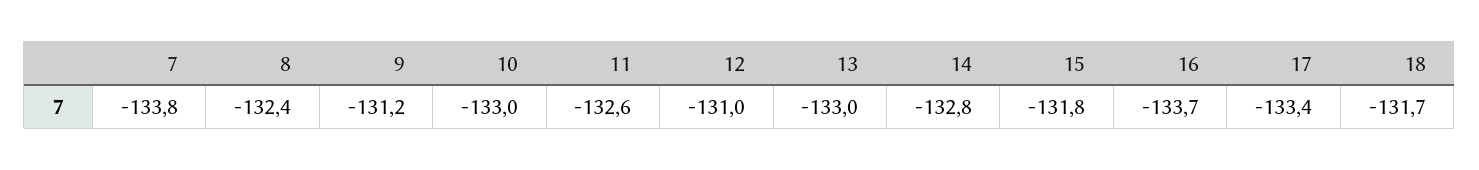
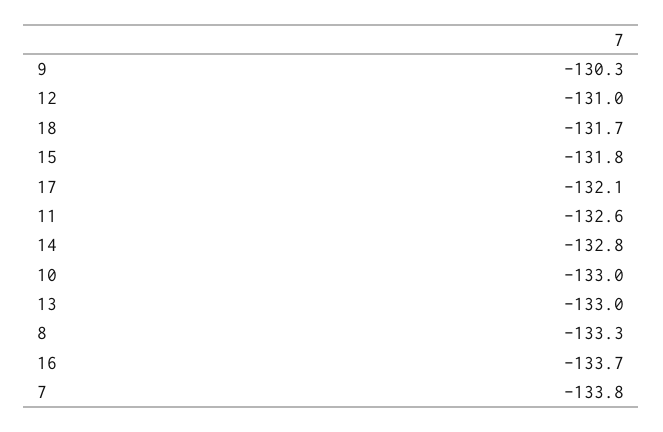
8: -132.4 -> -133.3
9: -131.2 -> -130.3
17: -133.4 -> -132.1

